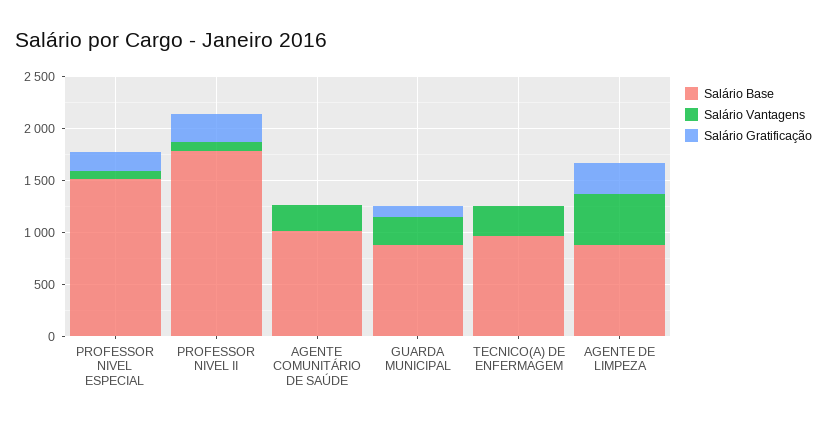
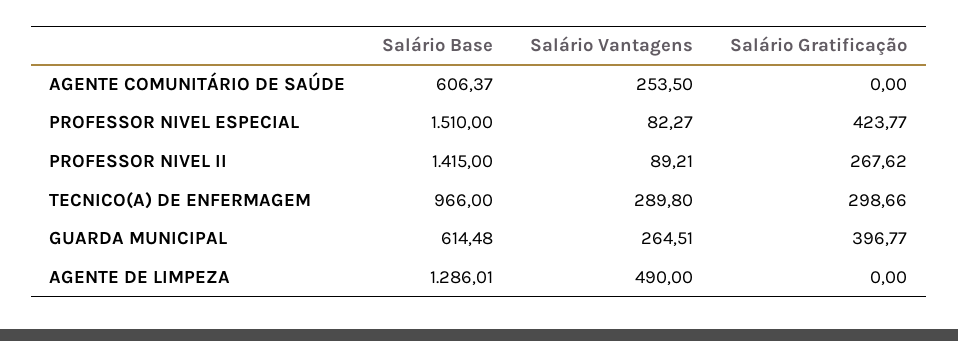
Salário Gratificação, PROFESSOR NIVEL ESPECIAL: 200 -> 423.77
Salário Base, PROFESSOR NIVEL II: 1800 -> 1415
Salário Base, AGENTE COMUNITÁRIO DE SAÚDE: 1000 -> 606.37
Salário Base, GUARDA MUNICIPAL: 900 -> 614.48
Salário Gratificação, GUARDA MUNICIPAL: 100 -> 396.77
Salário Gratificação, TECNICO(A) DE ENFERMAGEM: 0 -> 298.66
Salário Base, AGENTE DE LIMPEZA: 900 -> 1286.01
Salário Gratificação, AGENTE DE LIMPEZA: 300 -> 0

